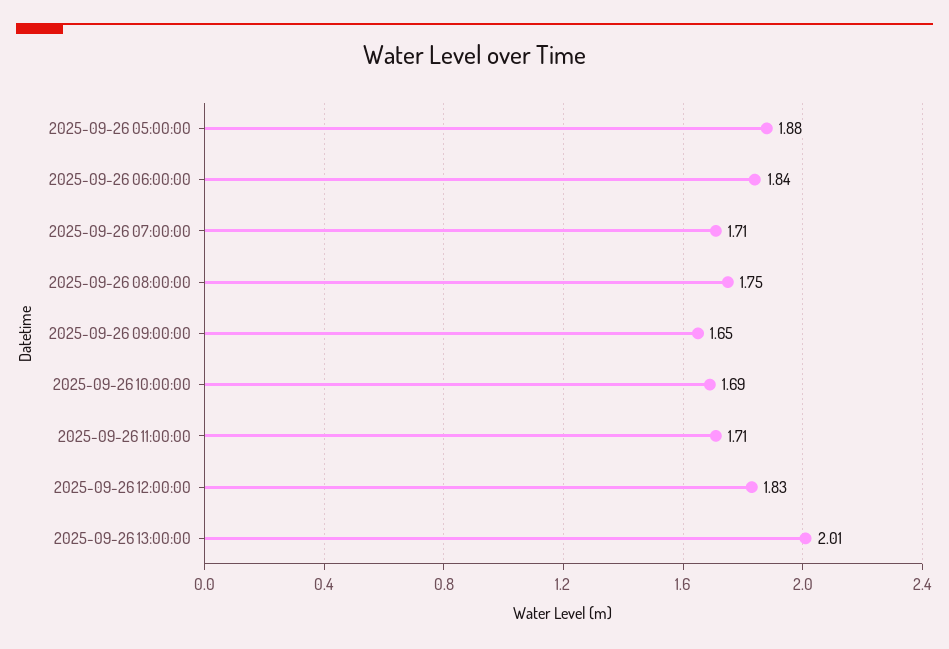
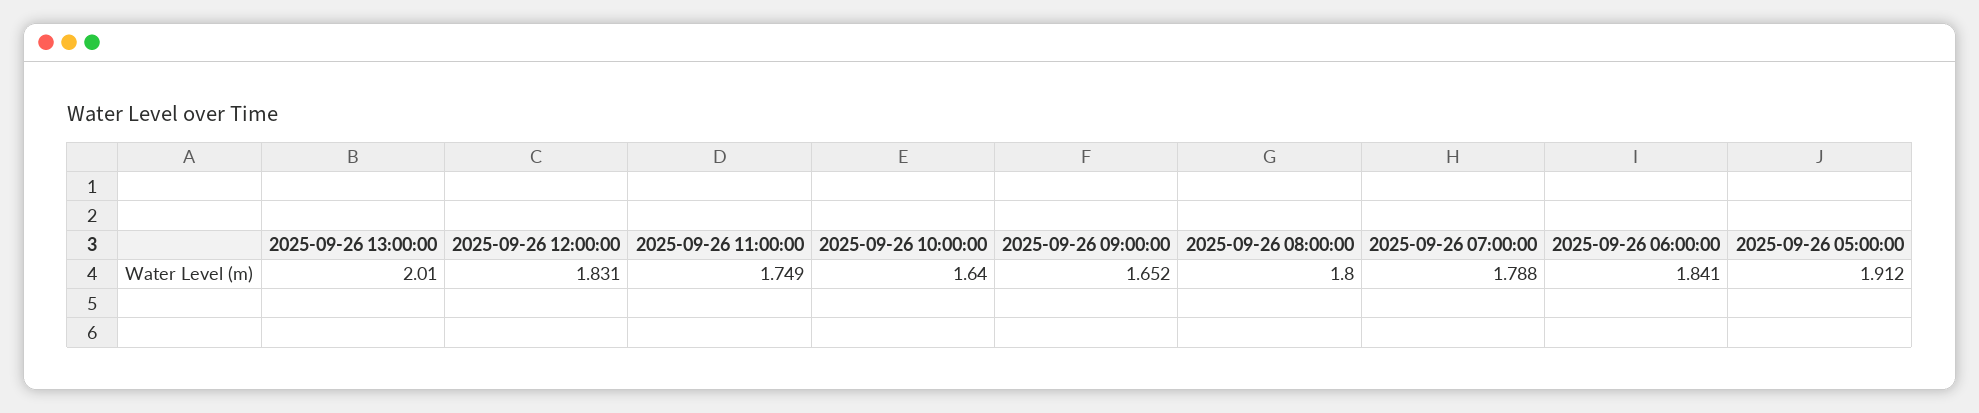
2025-09-26 05:00:00: 1.88 -> 1.912
2025-09-26 07:00:00: 1.71 -> 1.788
2025-09-26 08:00:00: 1.75 -> 1.8
2025-09-26 10:00:00: 1.69 -> 1.64
2025-09-26 11:00:00: 1.71 -> 1.749

